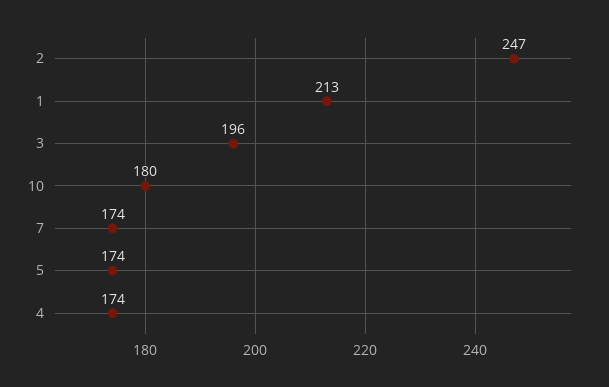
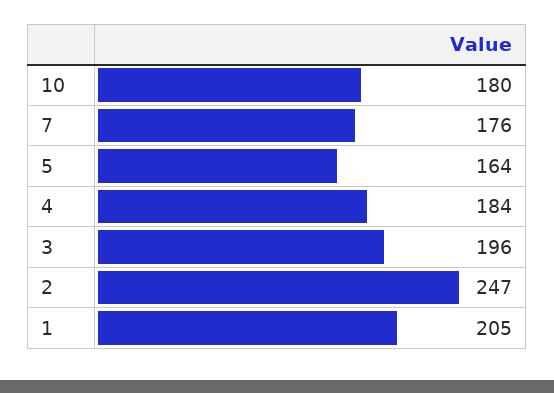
1: 213 -> 205
7: 174 -> 176
5: 174 -> 164
4: 174 -> 184

